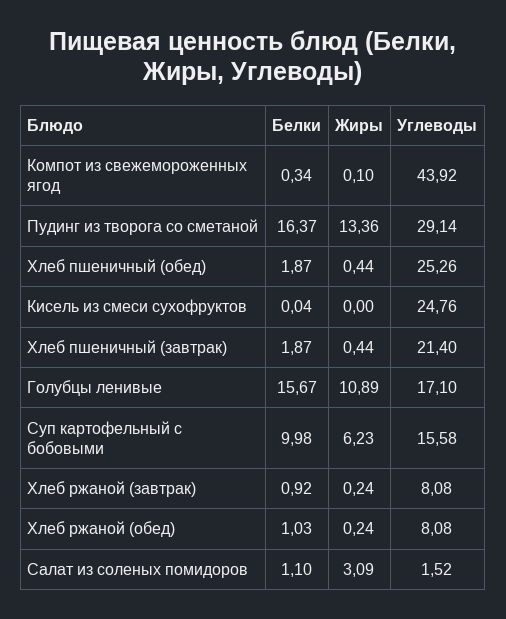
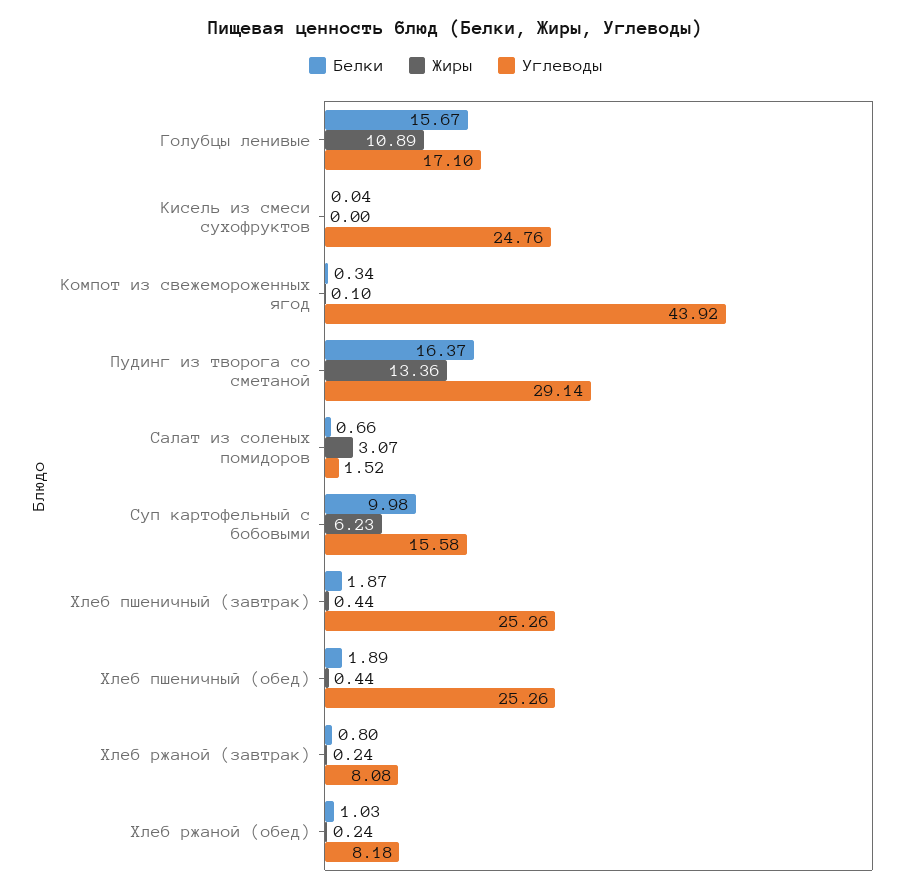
Белки, Хлеб пшеничный (обед): 1.87 -> 1.89
Углеводы, Хлеб пшеничный (завтрак): 21.4 -> 25.26
Белки, Хлеб ржаной (завтрак): 0.92 -> 0.8
Углеводы, Хлеб ржаной (обед): 8.08 -> 8.18
Белки, Салат из соленых помидоров: 1.1 -> 0.66
Жиры, Салат из соленых помидоров: 3.09 -> 3.07

